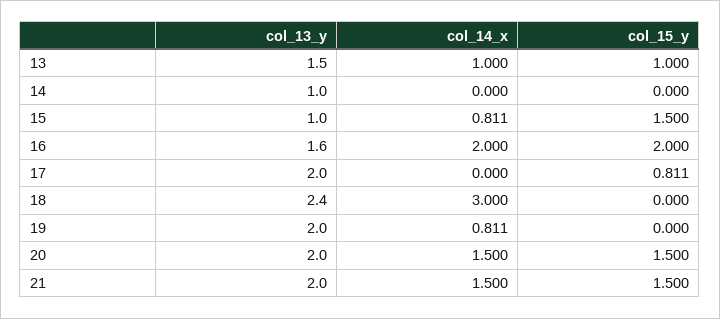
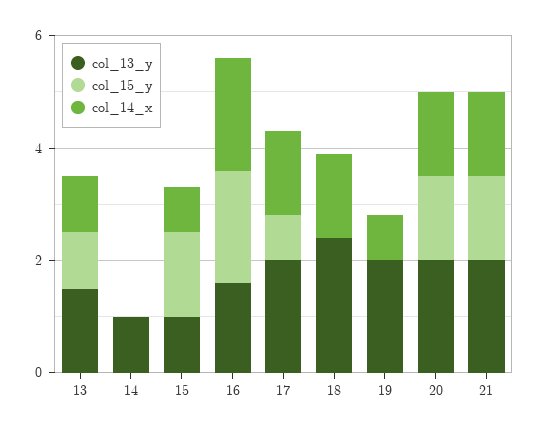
col_14_x, 17: 0 -> 1.5
col_14_x, 18: 3 -> 1.5

